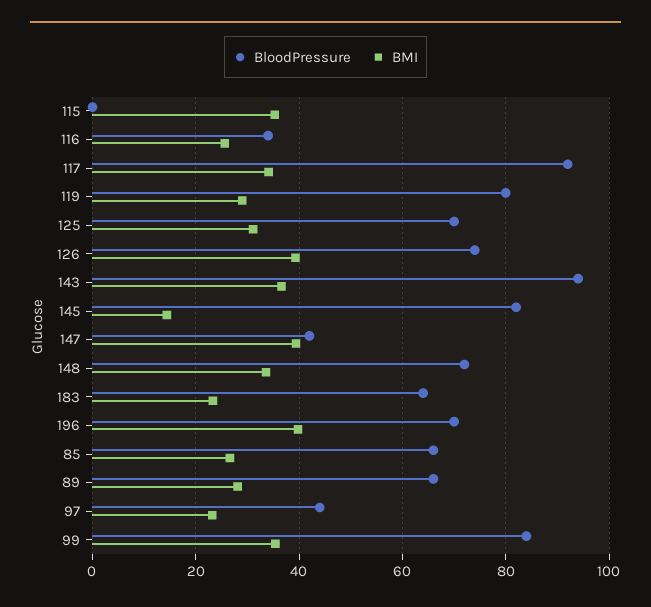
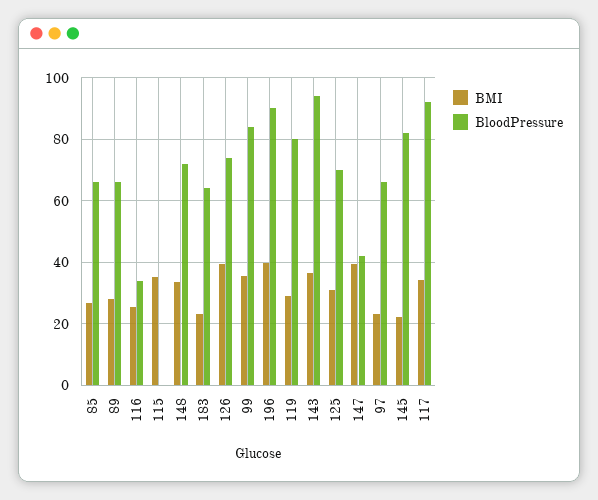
BMI, 145: 14 -> 22
BloodPressure, 196: 70 -> 90
BloodPressure, 97: 44 -> 66

